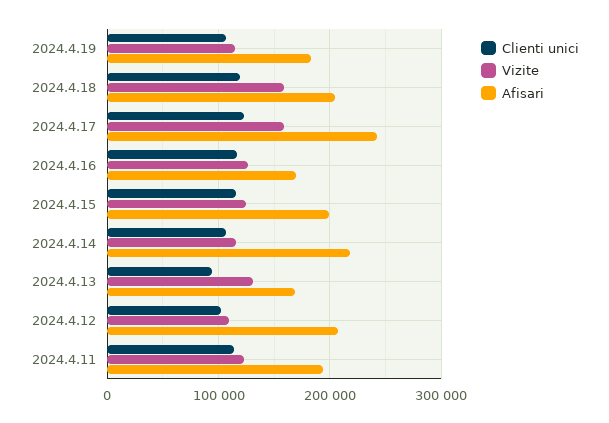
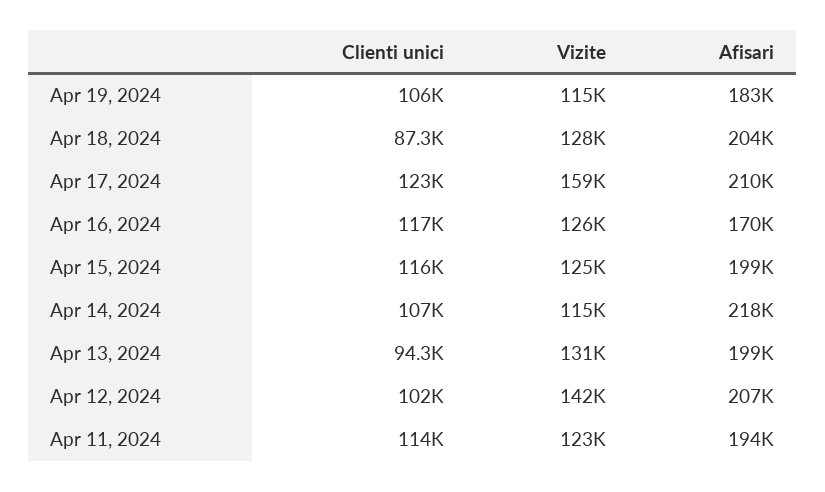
Clienti unici, 2024.4.18: 120000 -> 87300
Vizite, 2024.4.18: 160000 -> 128000
Afisari, 2024.4.17: 240000 -> 210000
Afisari, 2024.4.13: 170000 -> 199000
Vizite, 2024.4.12: 110000 -> 142000

